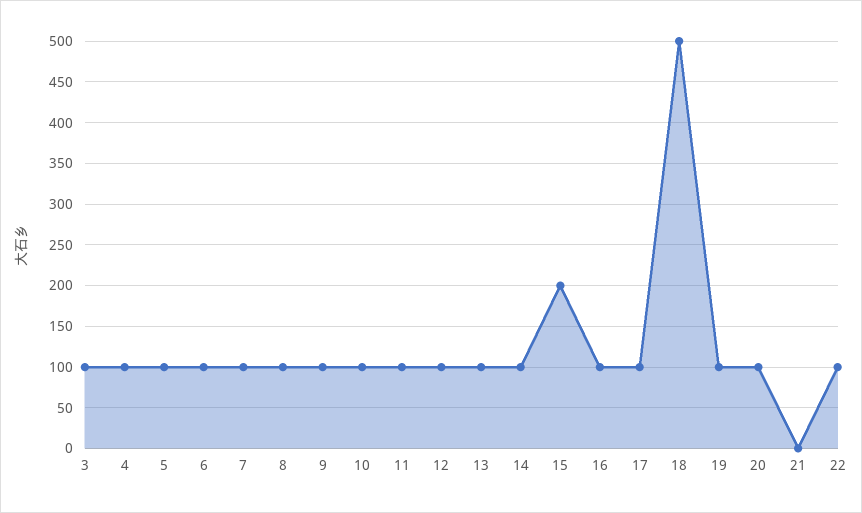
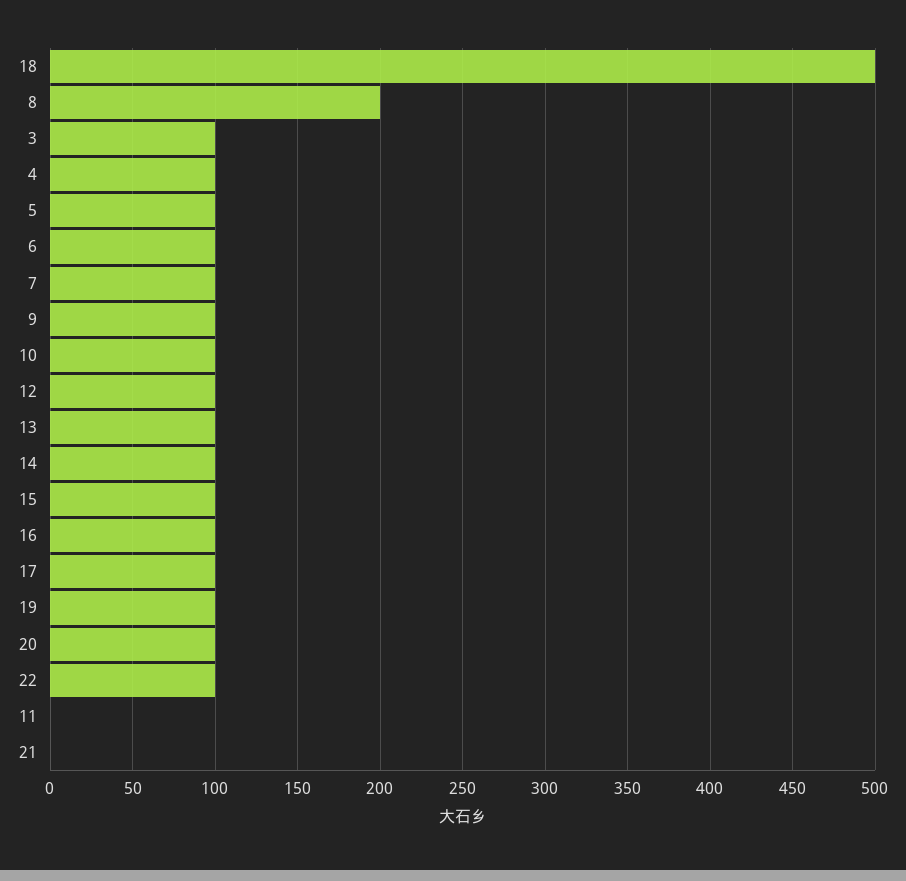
8: 100 -> 200
11: 100 -> 0
15: 200 -> 100

